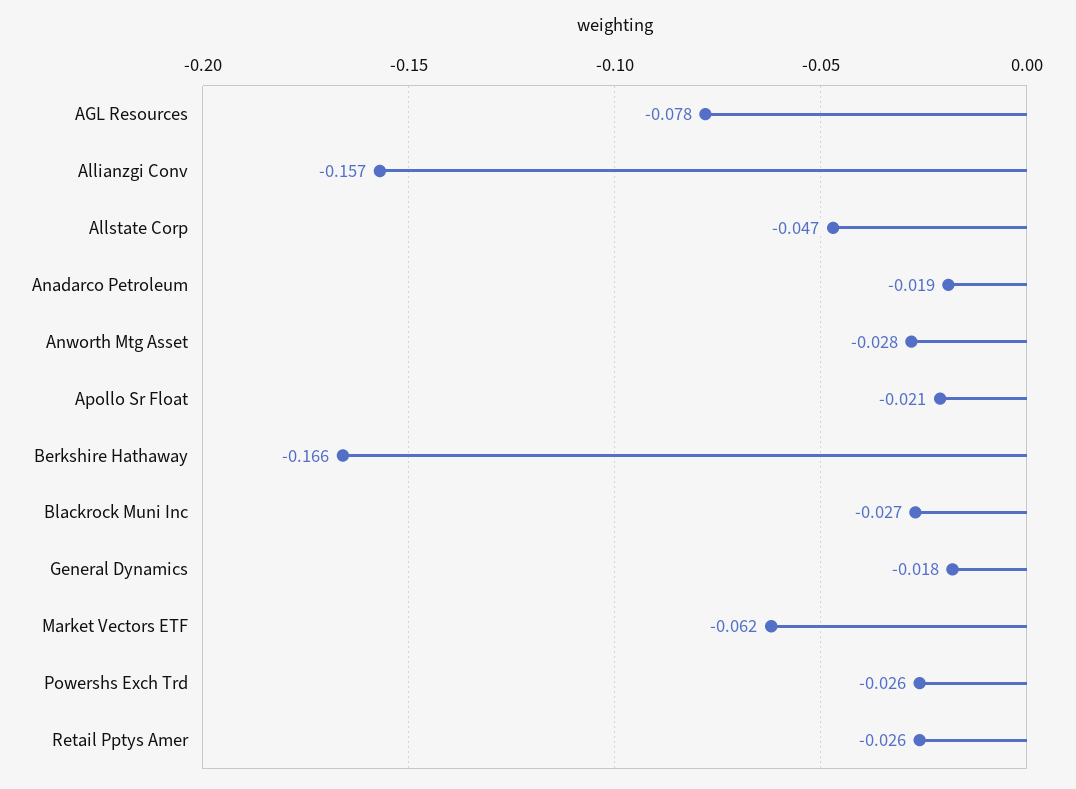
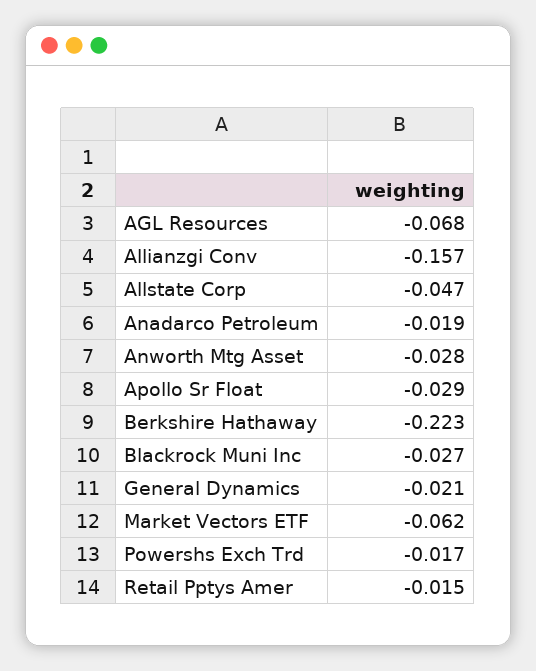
AGL Resources: -0.078 -> -0.068
Apollo Sr Float: -0.021 -> -0.029
Berkshire Hathaway: -0.166 -> -0.223
General Dynamics: -0.018 -> -0.021
Powershs Exch Trd: -0.026 -> -0.017
Retail Pptys Amer: -0.026 -> -0.015

